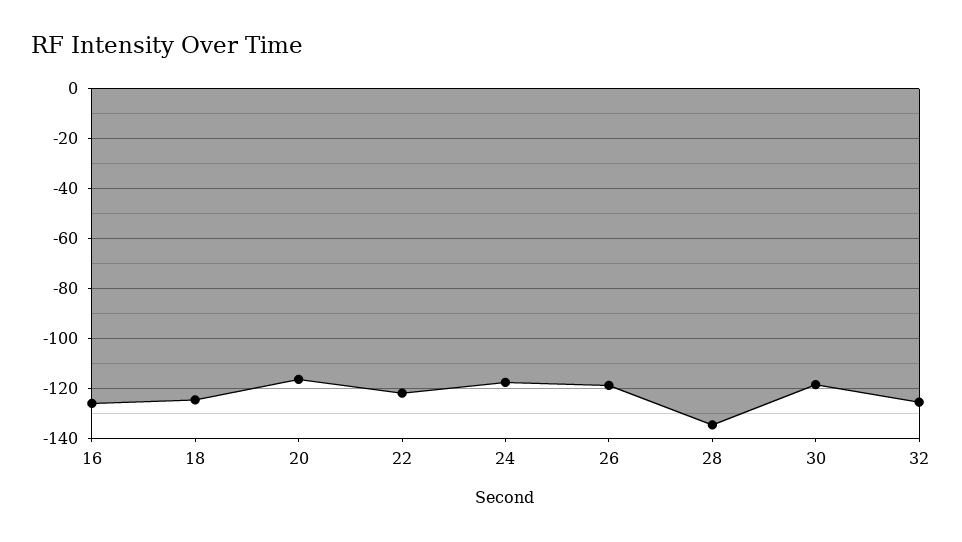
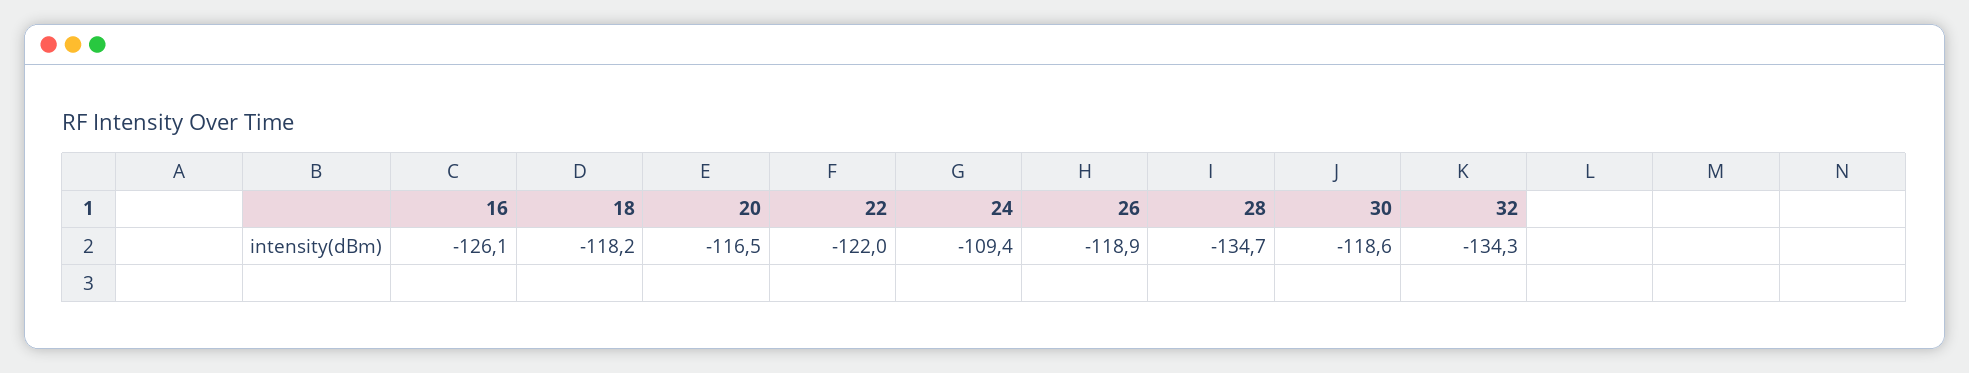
18: -125 -> -118.2
24: -117.5 -> -109.4
32: -125 -> -134.3

